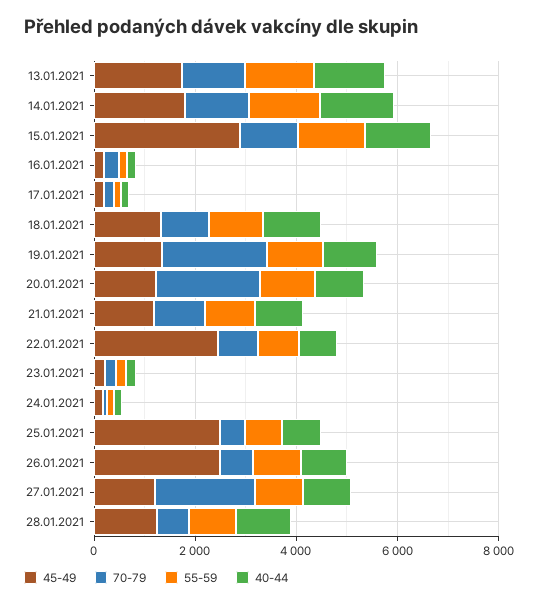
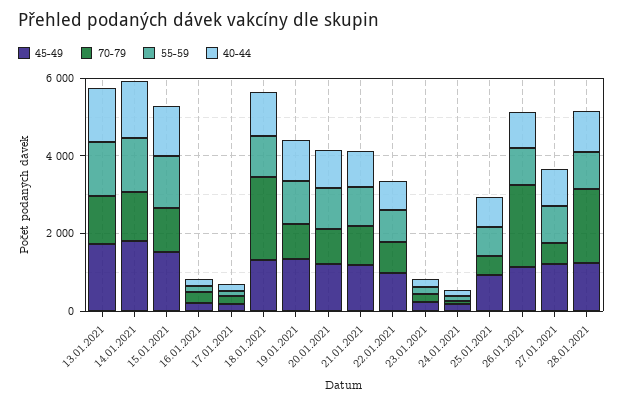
45-49, 15.01.2021: 3000 -> 1500
70-79, 18.01.2021: 1000 -> 2000
70-79, 19.01.2021: 2000 -> 1000
70-79, 20.01.2021: 2000 -> 1000
45-49, 22.01.2021: 2500 -> 1000
45-49, 25.01.2021: 2500 -> 1000
45-49, 26.01.2021: 2500 -> 1000
70-79, 26.01.2021: 500 -> 2000
70-79, 27.01.2021: 2000 -> 500
70-79, 28.01.2021: 500 -> 2000

